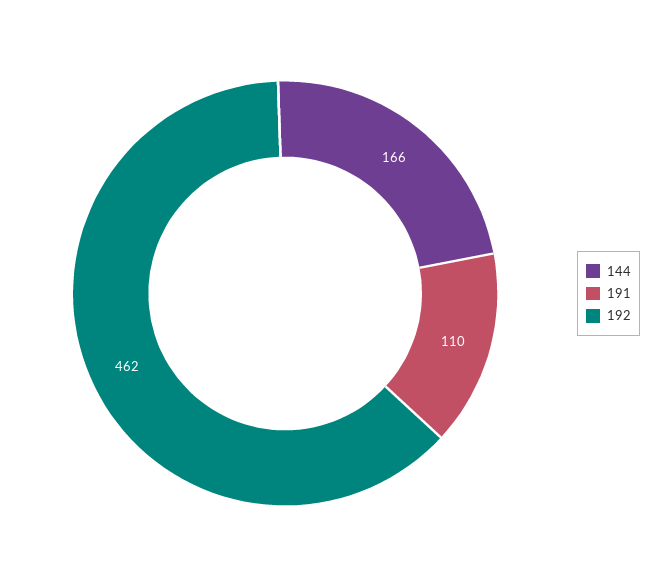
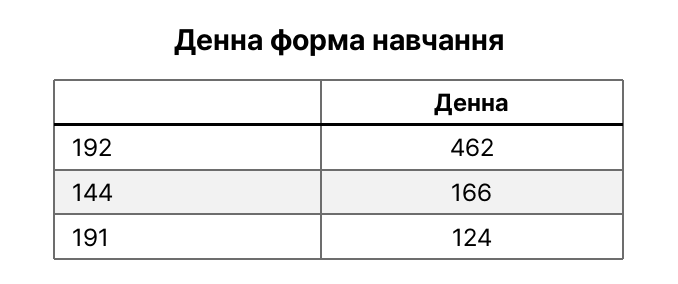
191: 110 -> 124

